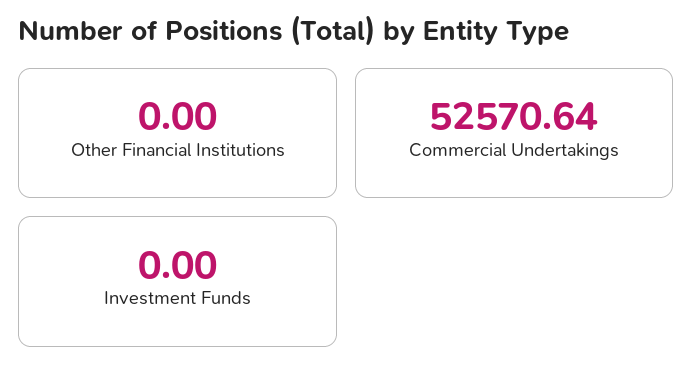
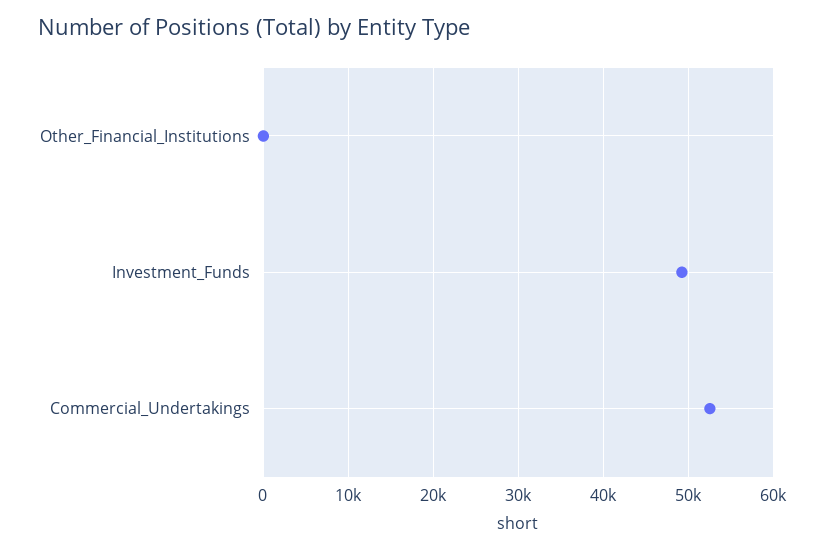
Investment Funds: 0 -> 49000

